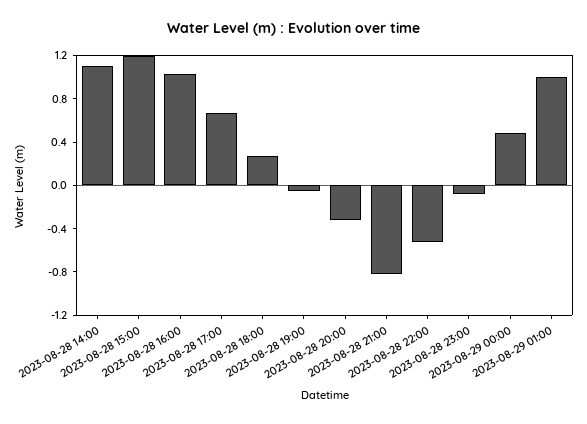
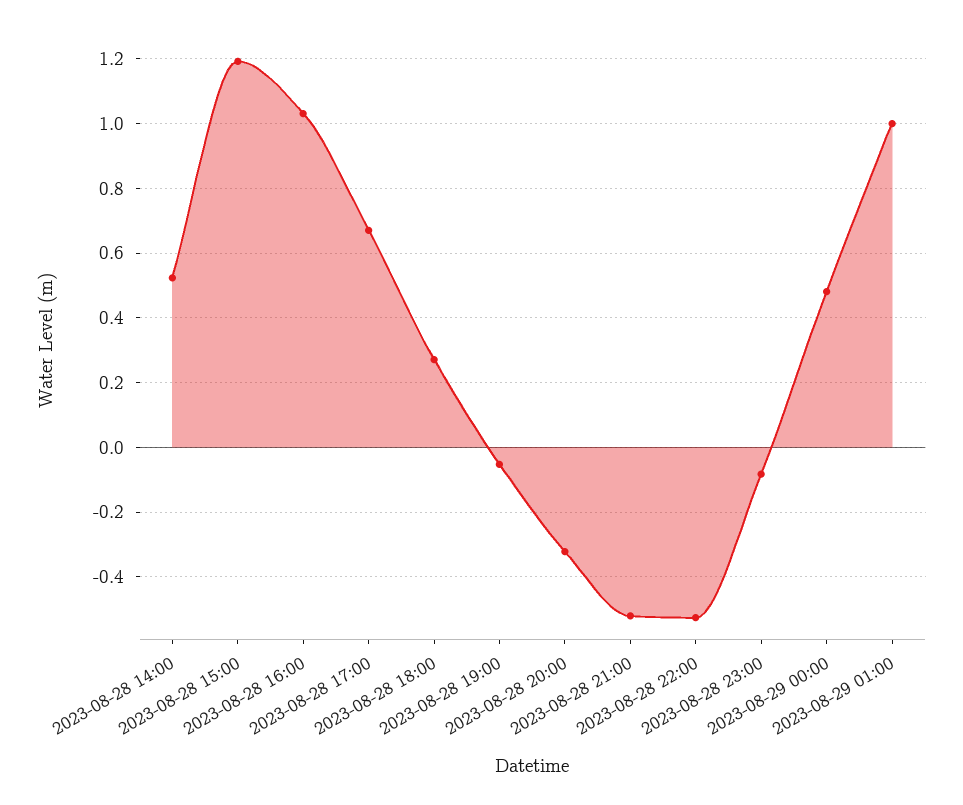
2023-08-28 14:00: 1.1 -> 0.52
2023-08-28 21:00: -0.8 -> -0.52

